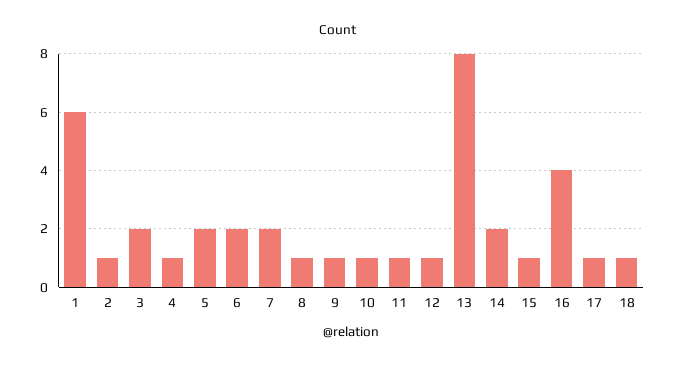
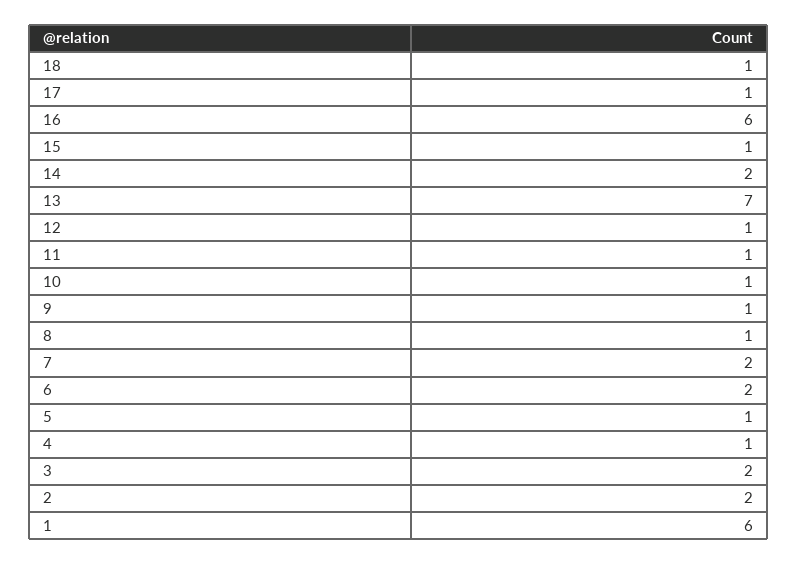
2: 1 -> 2
5: 2 -> 1
13: 8 -> 7
16: 4 -> 6

